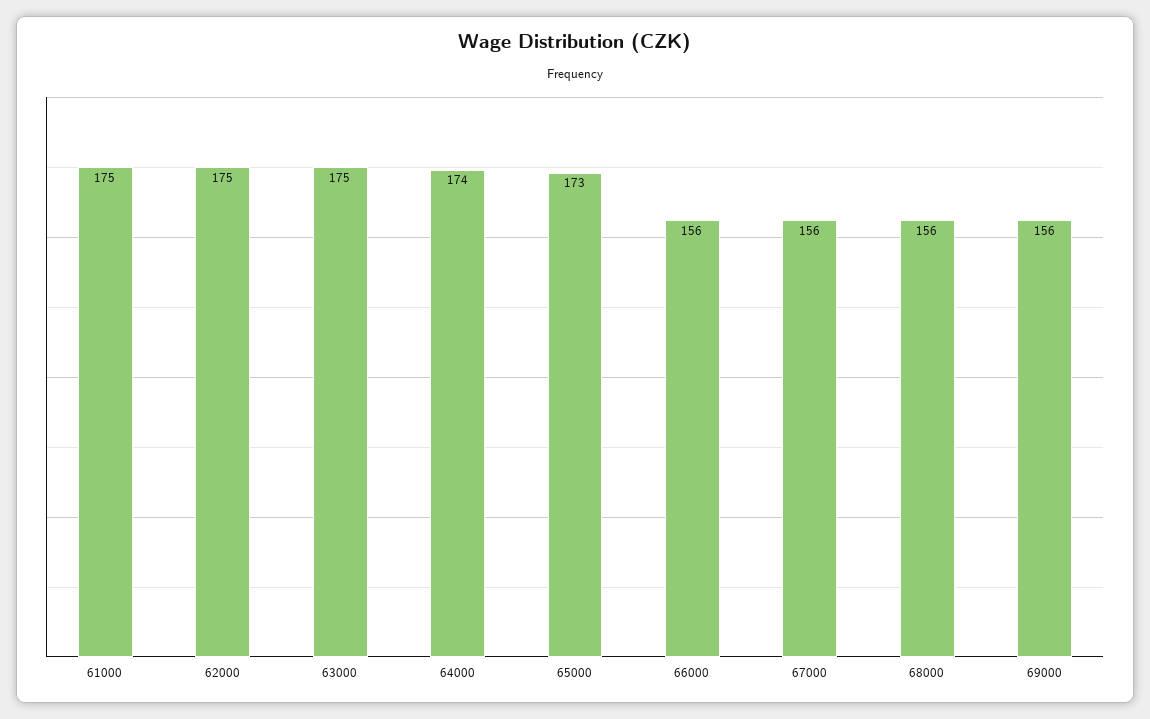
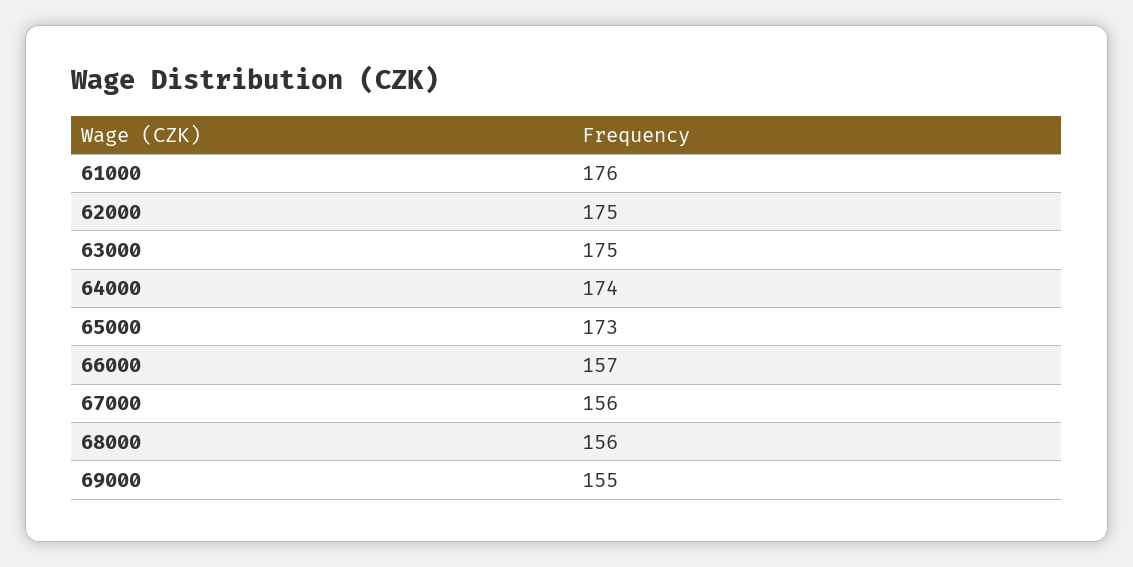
61000: 175 -> 176
66000: 156 -> 157
69000: 156 -> 155

